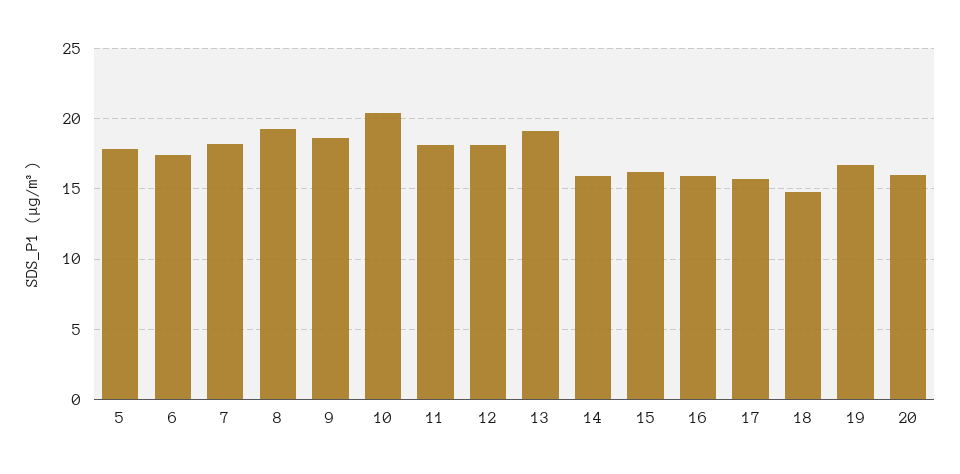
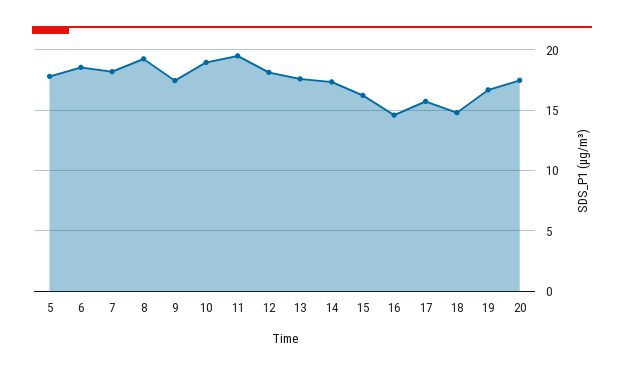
6: 17.5 -> 18.5
9: 18.5 -> 17.5
10: 20.5 -> 19
11: 18 -> 19.5
13: 19 -> 17.5
14: 16 -> 17.5
16: 16 -> 14.5
20: 16 -> 17.5

